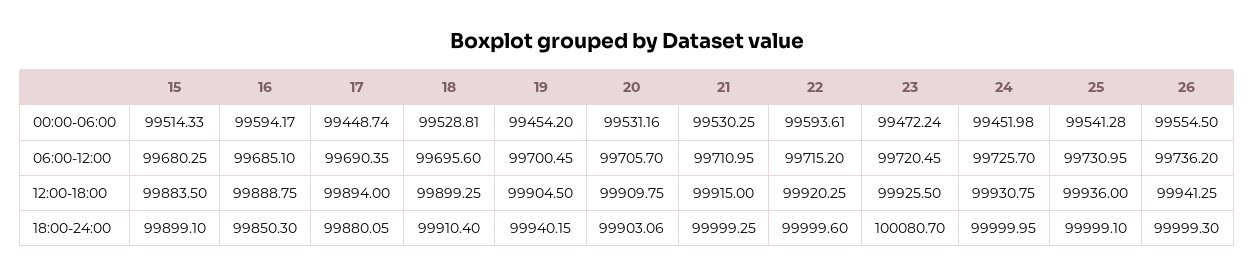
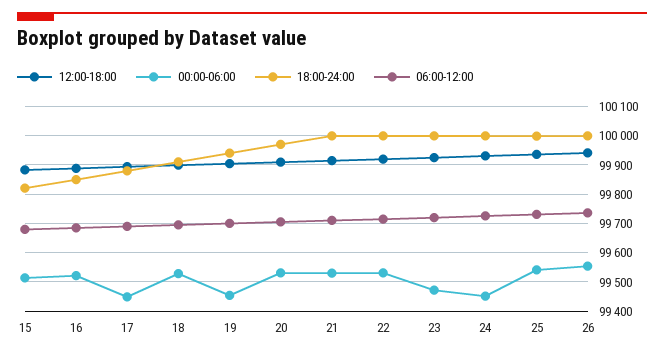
00:00-06:00, 16: 99594.17 -> 99525
00:00-06:00, 22: 99593.61 -> 99525
18:00-24:00, 15: 99899.1 -> 99825
18:00-24:00, 20: 99903.06 -> 99975
18:00-24:00, 23: 100080.7 -> 100000

